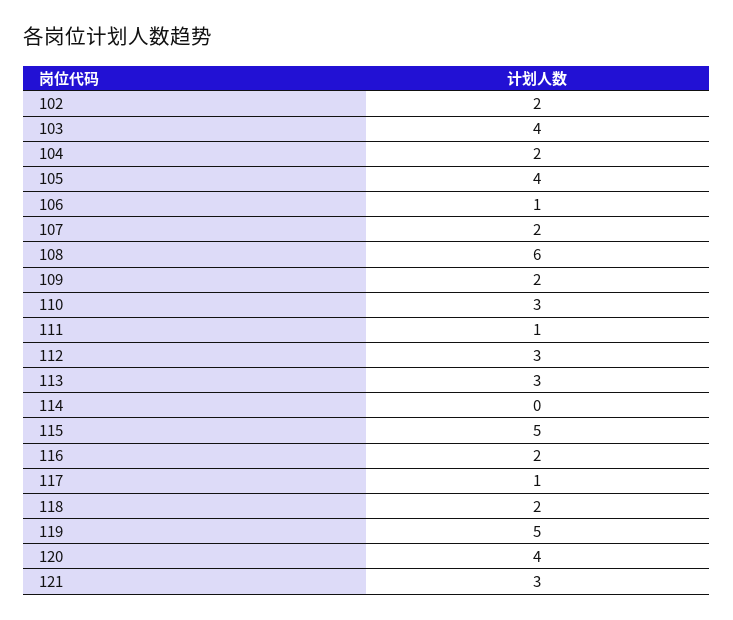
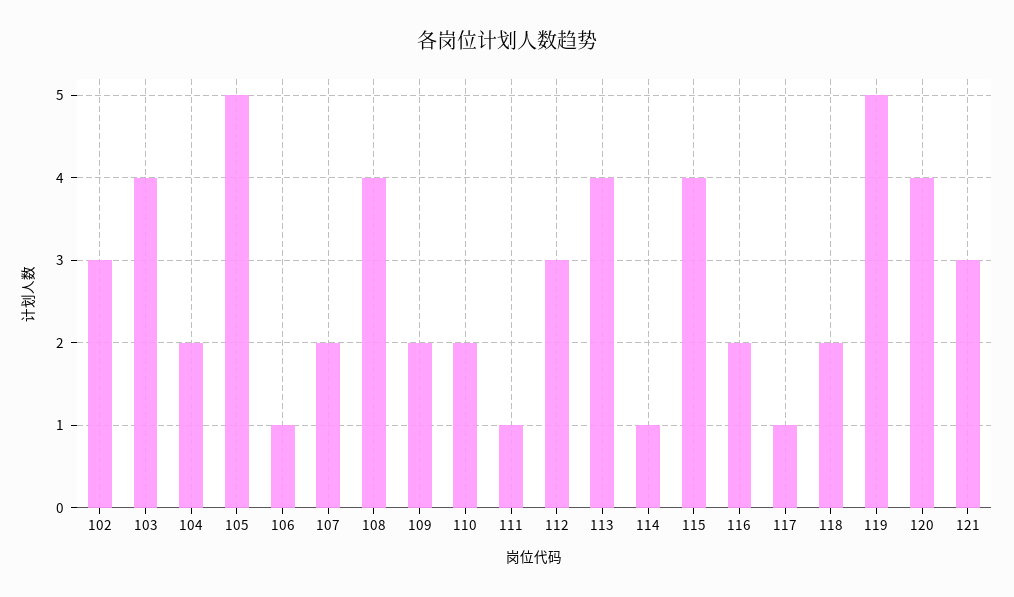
102: 2 -> 3
105: 4 -> 5
108: 6 -> 4
110: 3 -> 2
113: 3 -> 4
114: 0 -> 1
115: 5 -> 4

